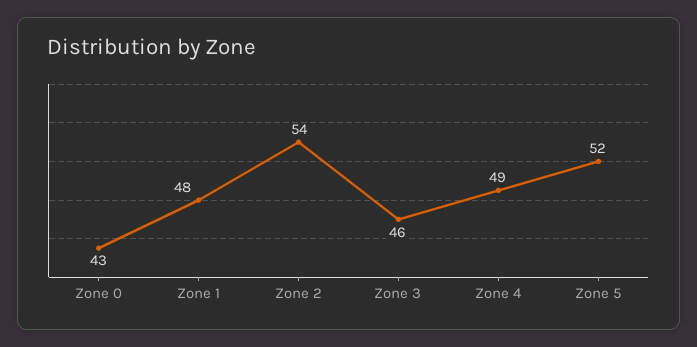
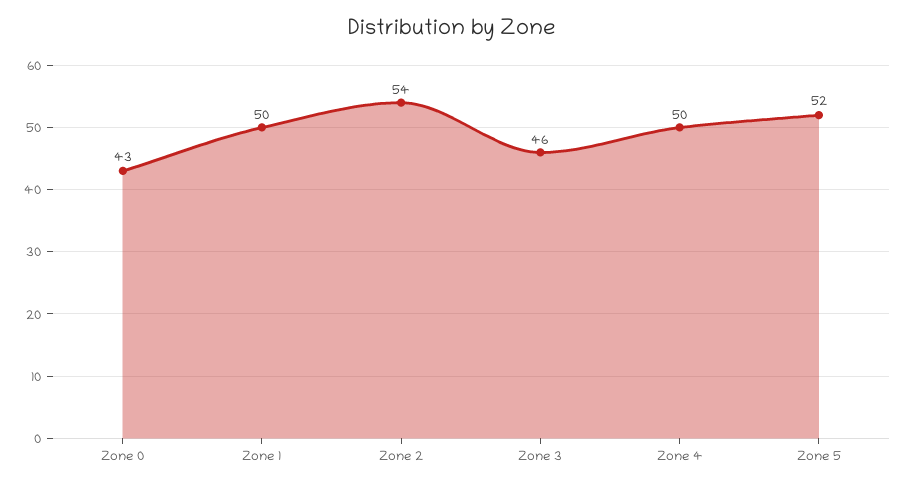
Zone 1: 48 -> 50
Zone 4: 49 -> 50

